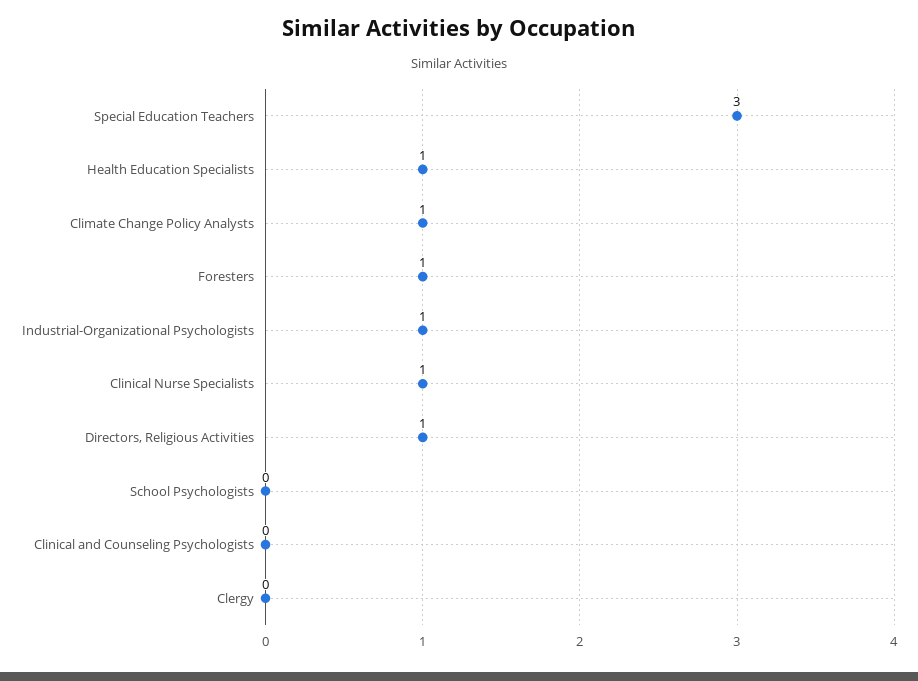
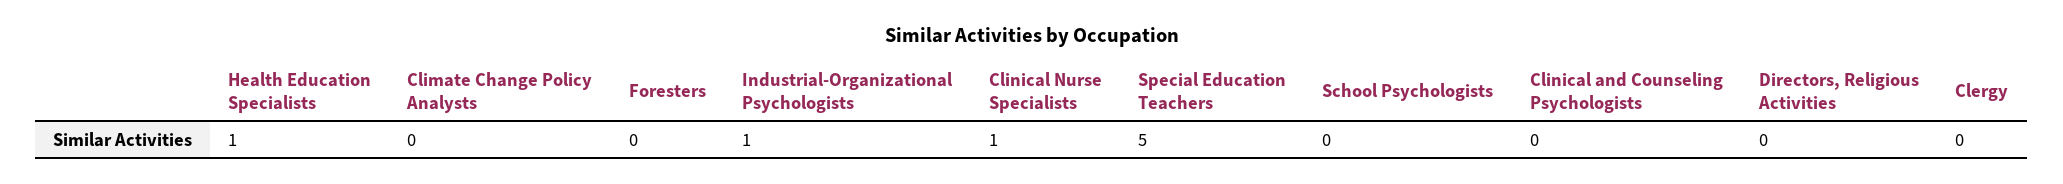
Special Education Teachers: 3 -> 5
Climate Change Policy Analysts: 1 -> 0
Foresters: 1 -> 0
Directors, Religious Activities: 1 -> 0

